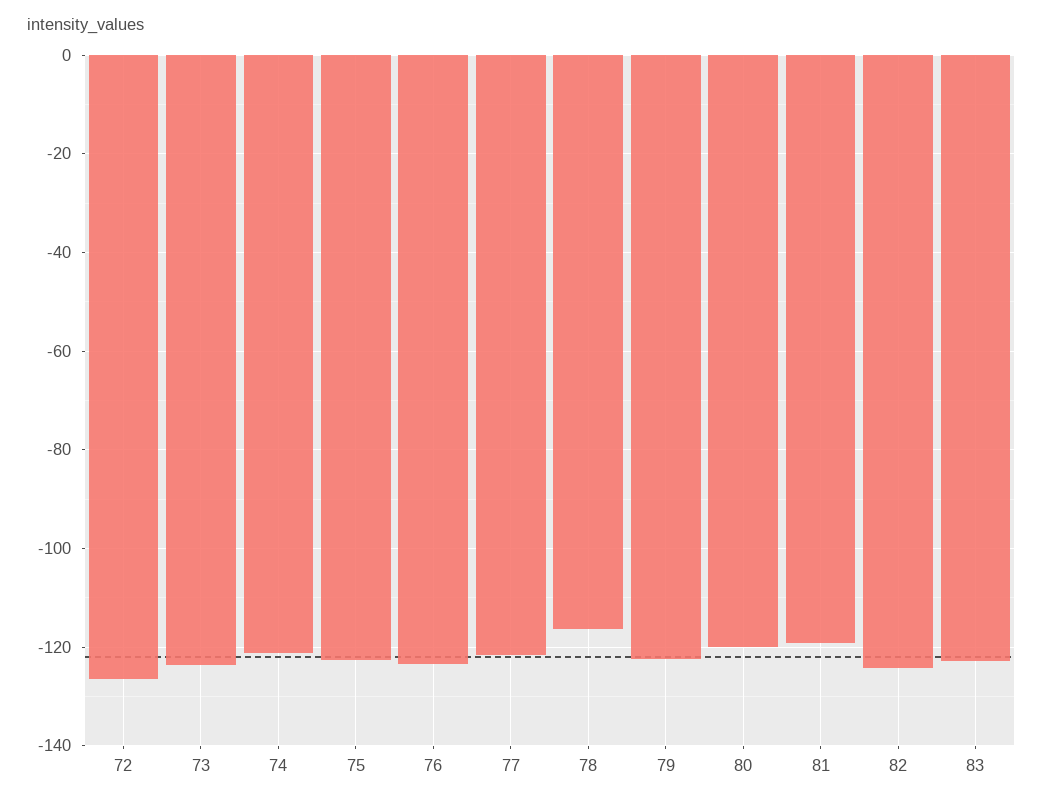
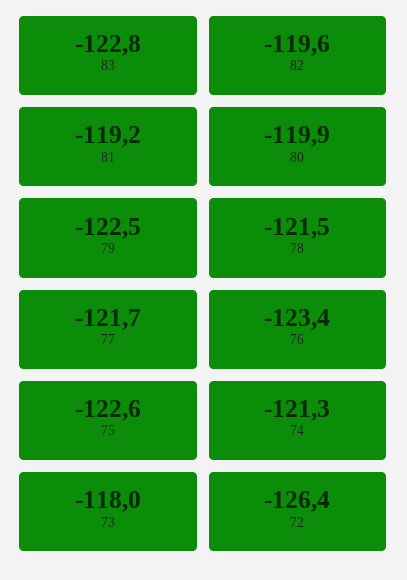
73: -124 -> -118
78: -116 -> -121.5
82: -124 -> -119.6

